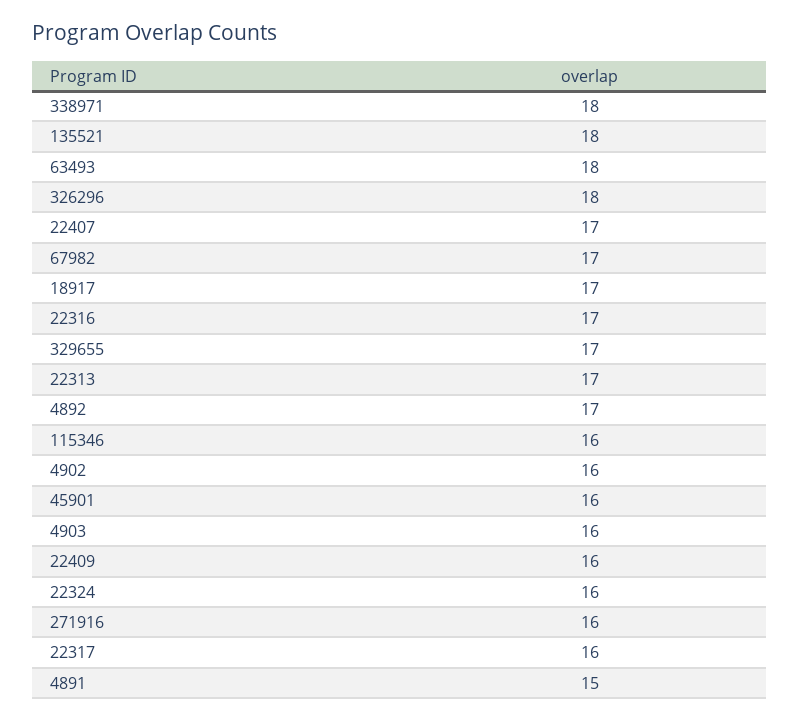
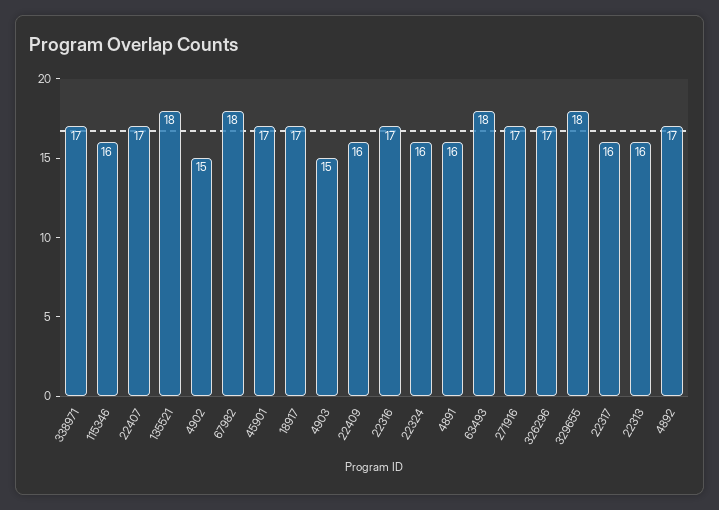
338971: 18 -> 17
326296: 18 -> 17
67982: 17 -> 18
329655: 17 -> 18
22313: 17 -> 16
4902: 16 -> 15
45901: 16 -> 17
4903: 16 -> 15
271916: 16 -> 17
4891: 15 -> 16

